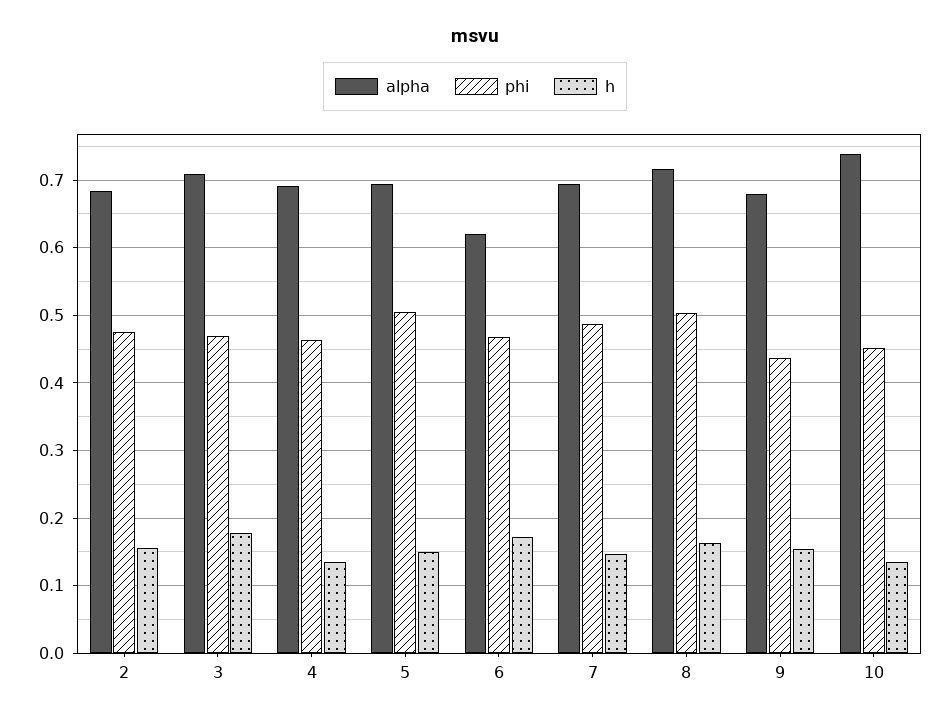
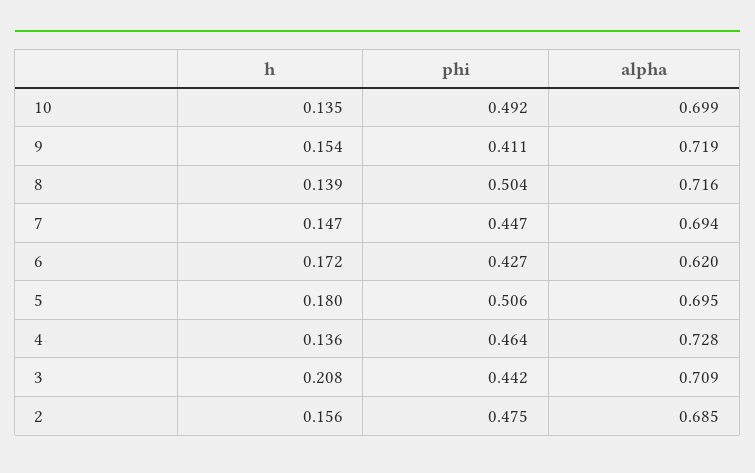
phi, 3: 0.47 -> 0.442
h, 3: 0.18 -> 0.208
alpha, 4: 0.69 -> 0.728
h, 5: 0.15 -> 0.18
phi, 6: 0.47 -> 0.427
phi, 7: 0.49 -> 0.447
h, 8: 0.16 -> 0.139
alpha, 9: 0.68 -> 0.719
phi, 9: 0.44 -> 0.411
alpha, 10: 0.74 -> 0.699
phi, 10: 0.45 -> 0.492

